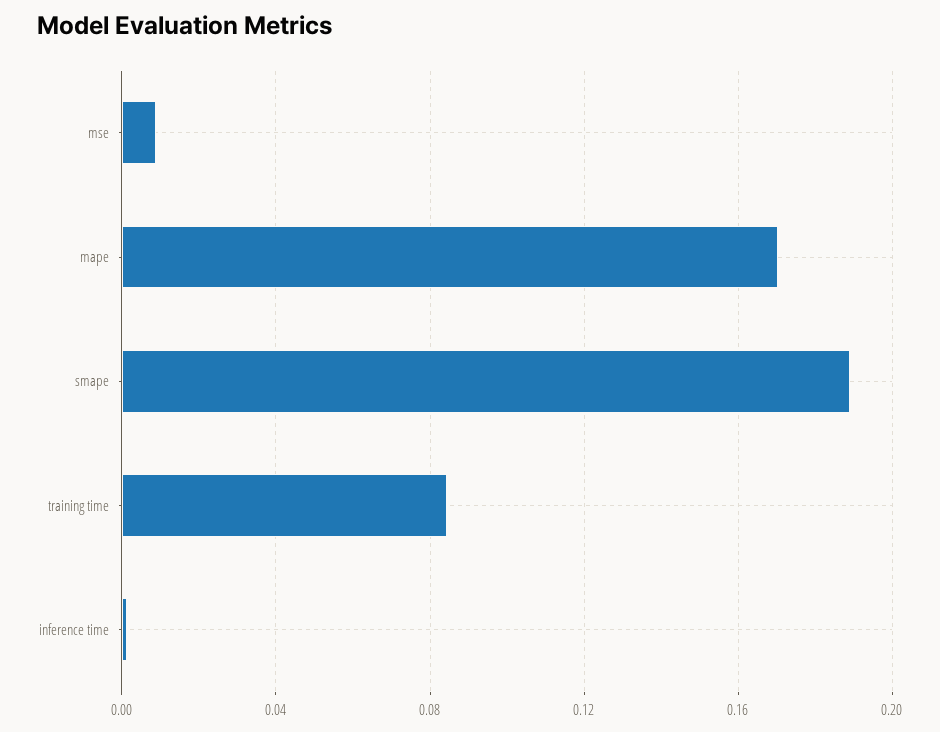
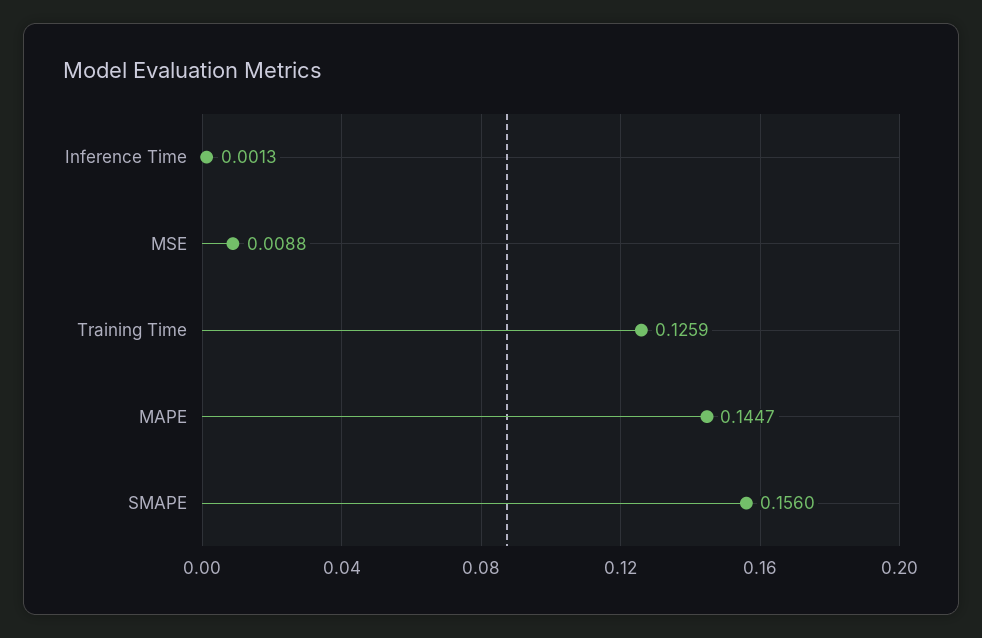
mape: 0.17 -> 0.1447
smape: 0.19 -> 0.156
training time: 0.085 -> 0.1259

